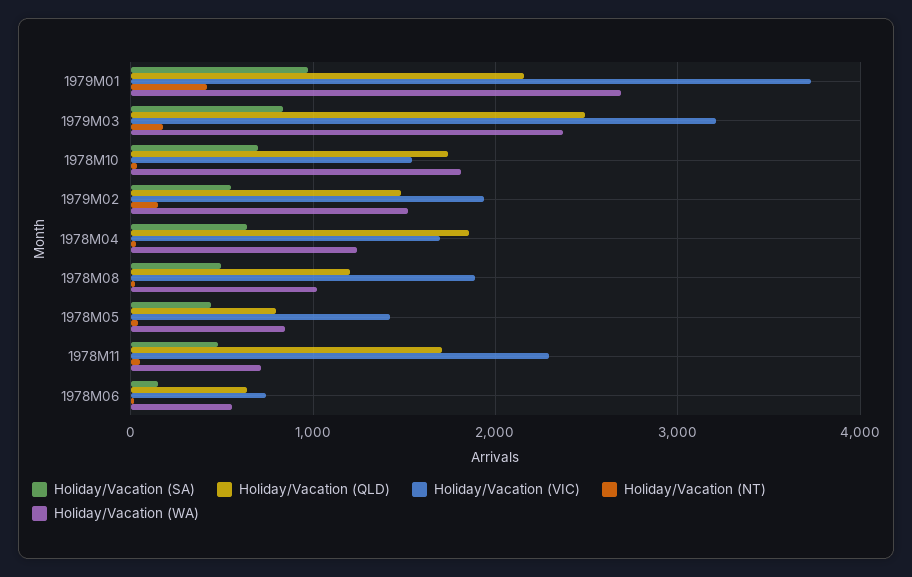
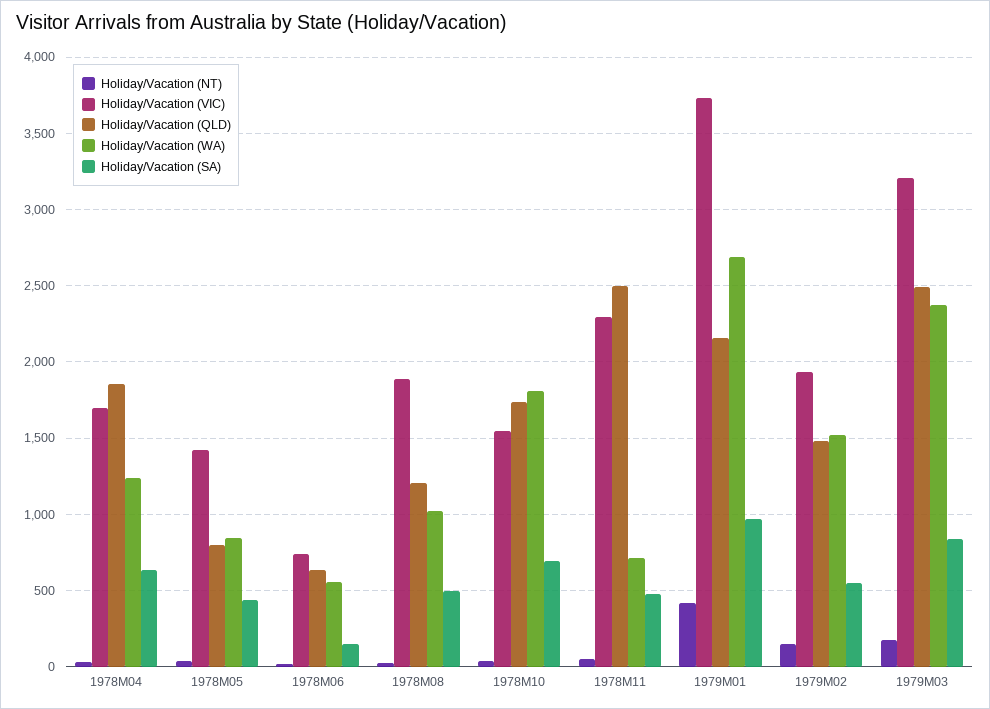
Holiday/Vacation (QLD), 1978M11: 1700 -> 2500

